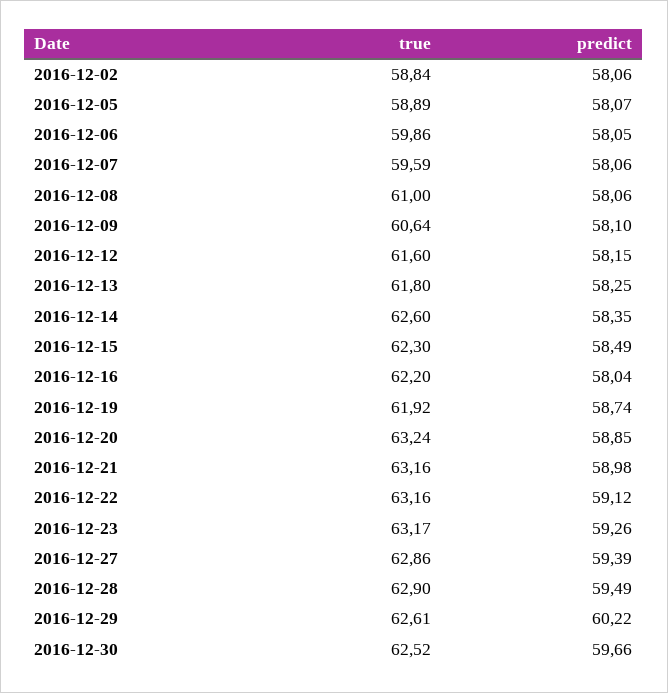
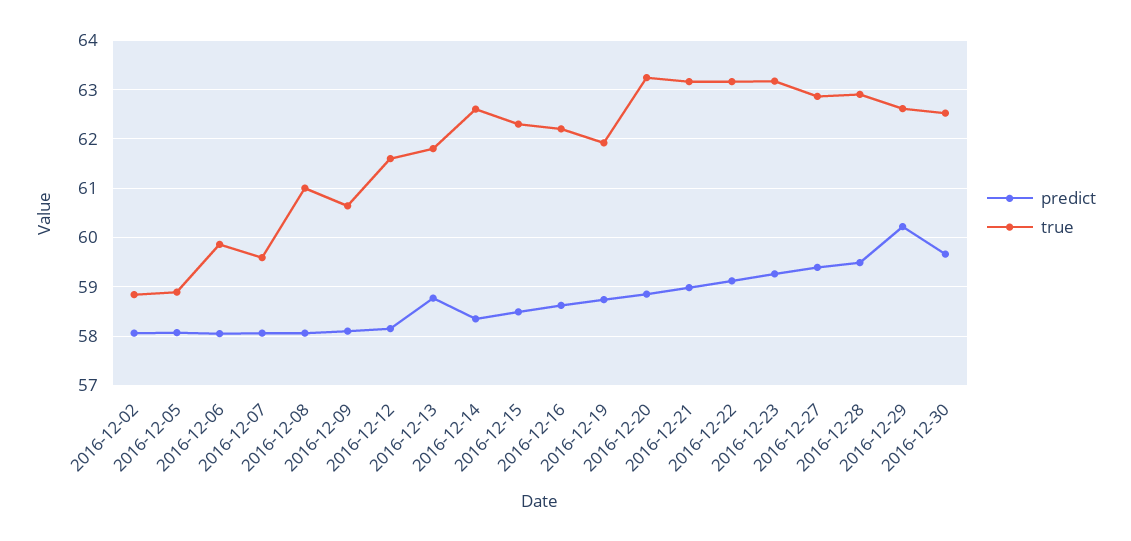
predict, 2016-12-13: 58.25 -> 58.8
predict, 2016-12-16: 58.04 -> 58.6

